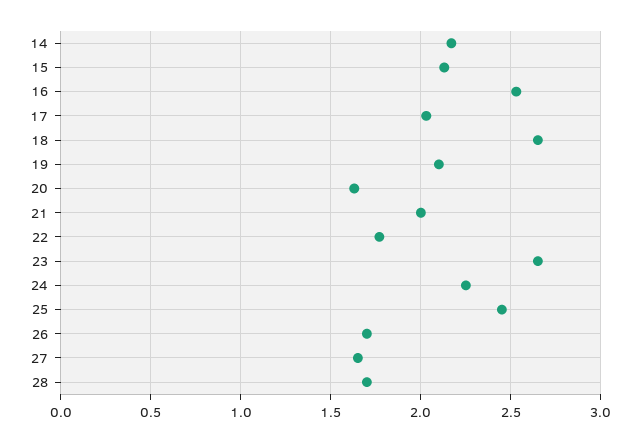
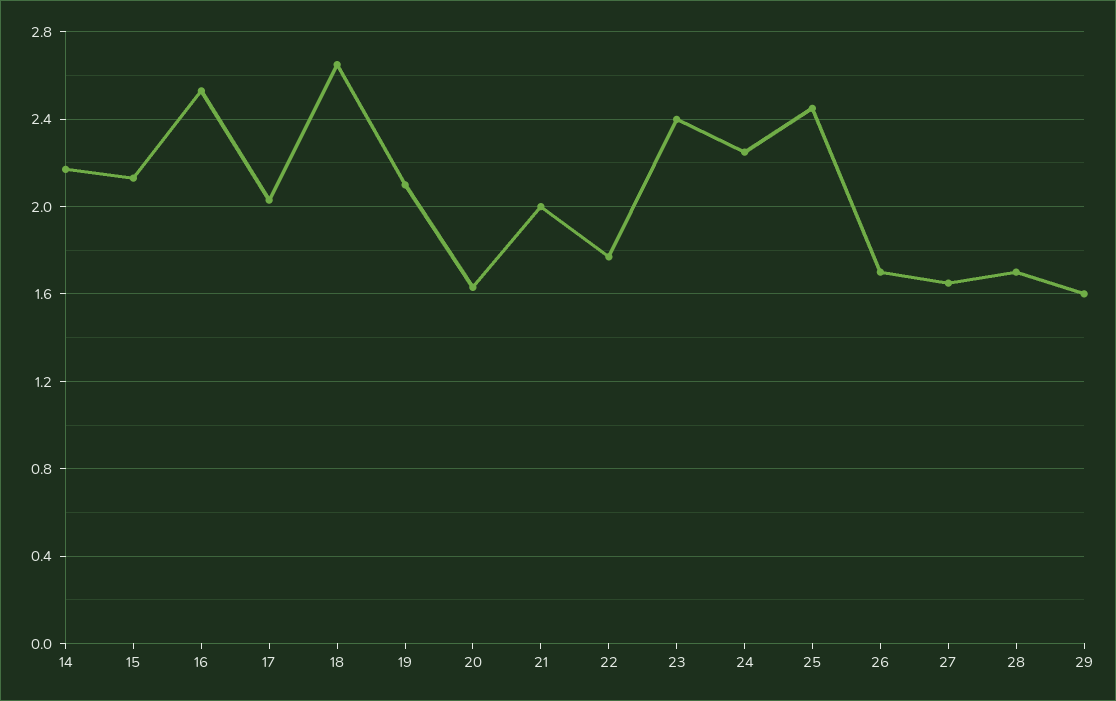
23: 2.65 -> 2.4
29: none -> 1.6

